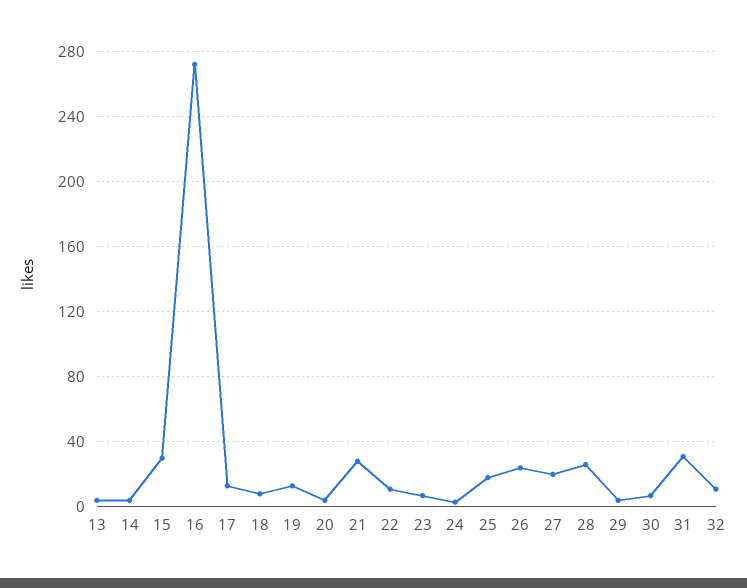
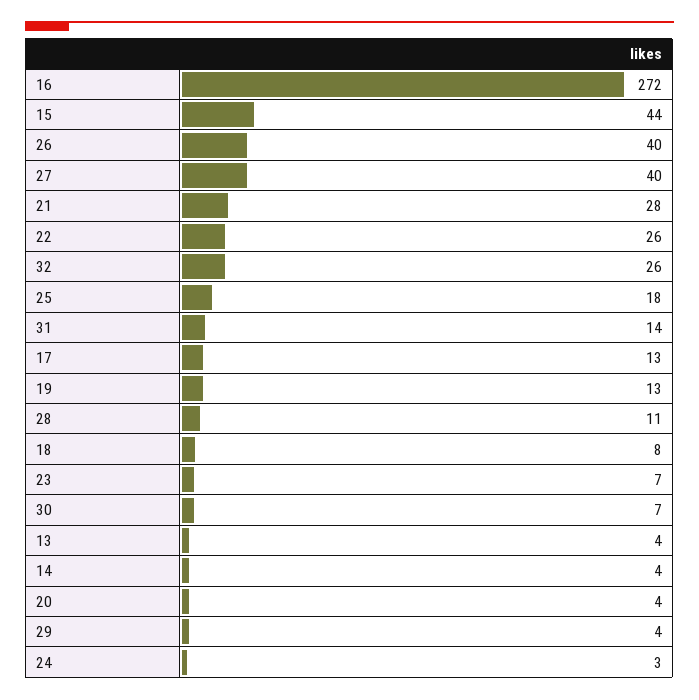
15: 30 -> 44
22: 10 -> 26
26: 25 -> 40
27: 20 -> 40
28: 25 -> 11
31: 30 -> 14
32: 10 -> 26

